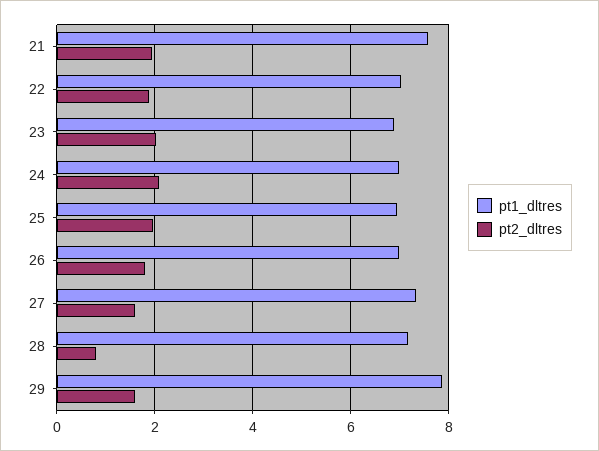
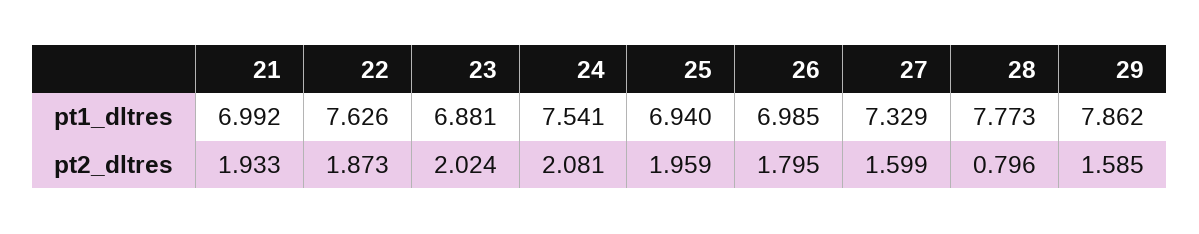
pt1_dltres, 21: 7.6 -> 6.992
pt1_dltres, 22: 7 -> 7.626
pt1_dltres, 24: 7 -> 7.541
pt1_dltres, 28: 7.2 -> 7.773

